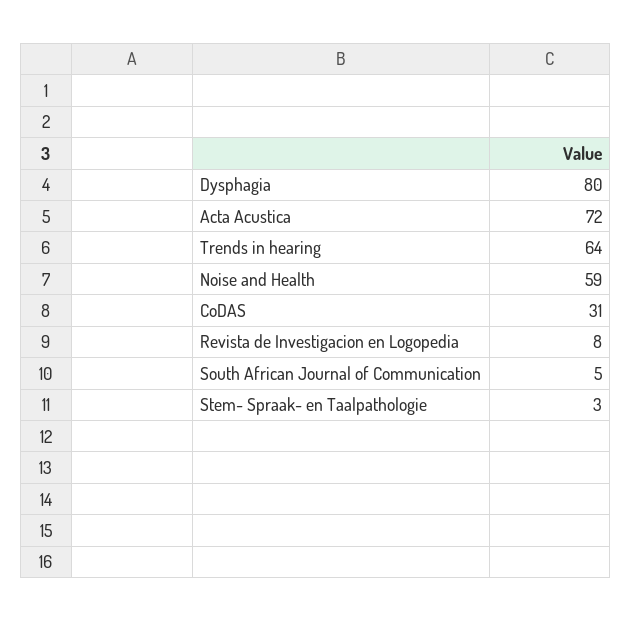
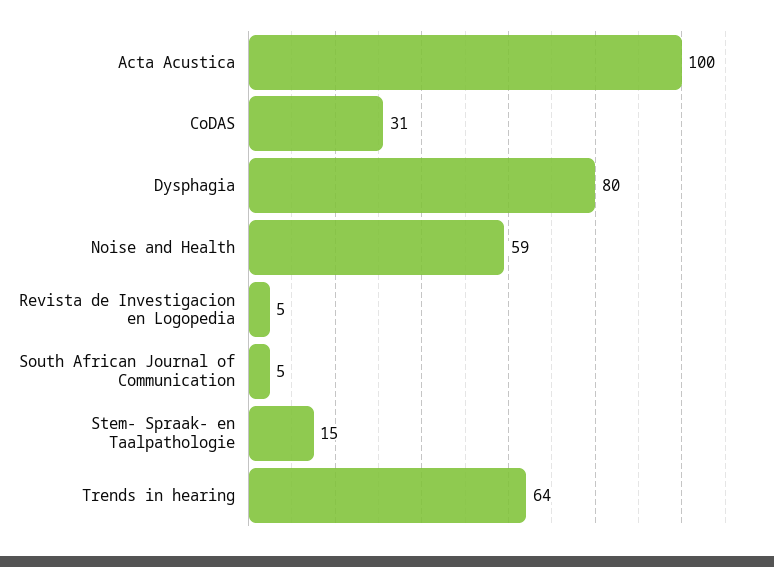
Acta Acustica: 72 -> 100
Revista de Investigacion en Logopedia: 8 -> 5
Stem- Spraak- en Taalpathologie: 3 -> 15

